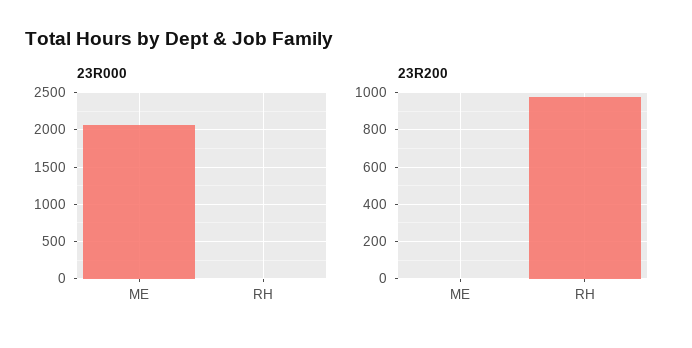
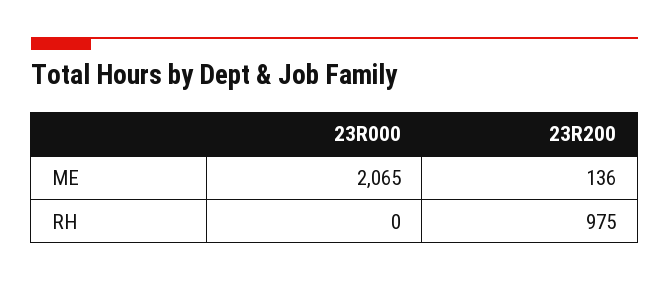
23R200, ME: 0 -> 136

